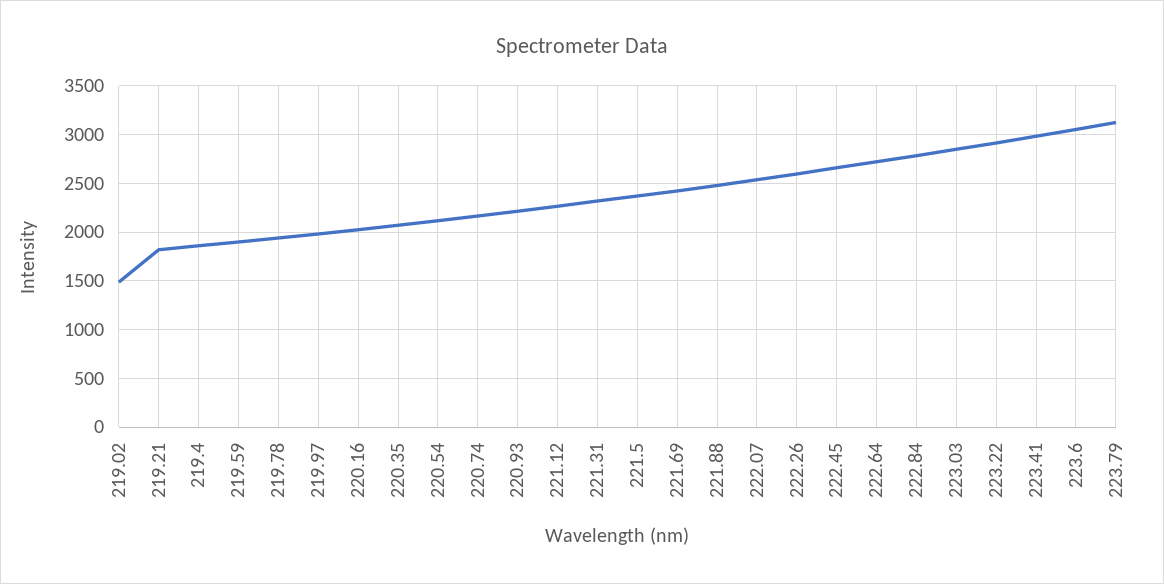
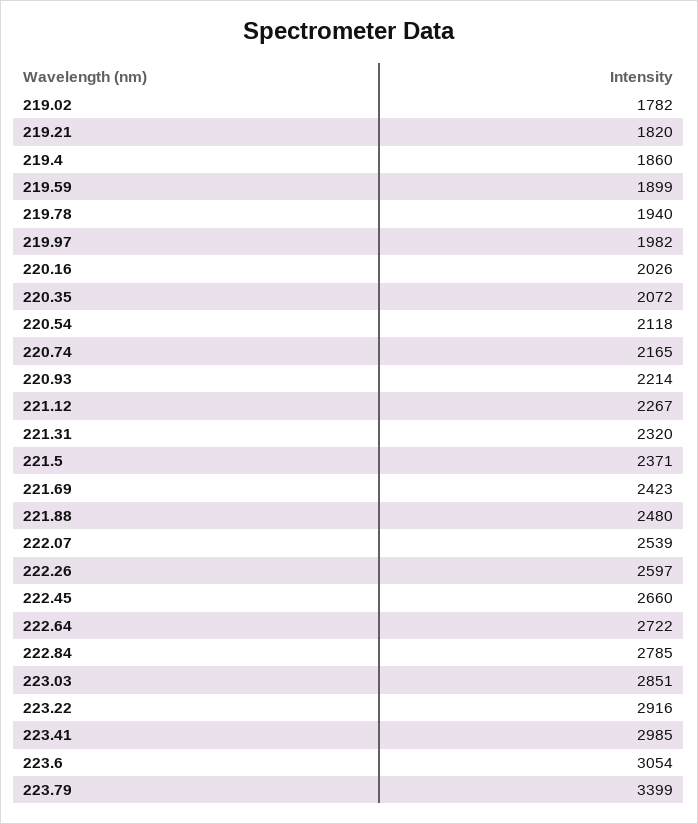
219.02: 1500 -> 1782
223.79: 3100 -> 3399

